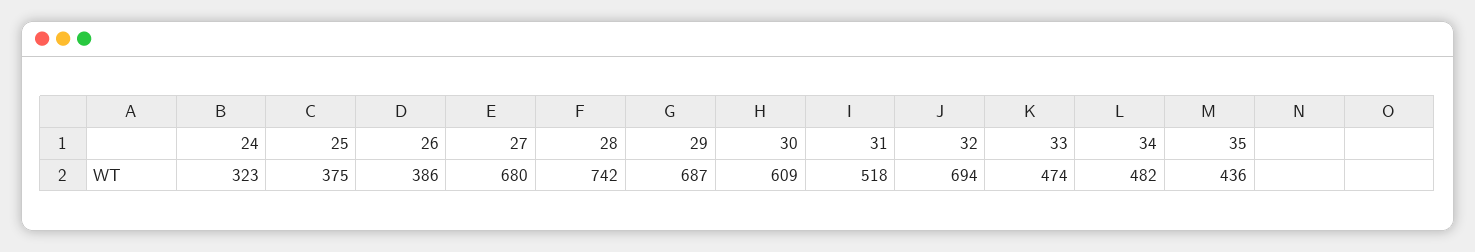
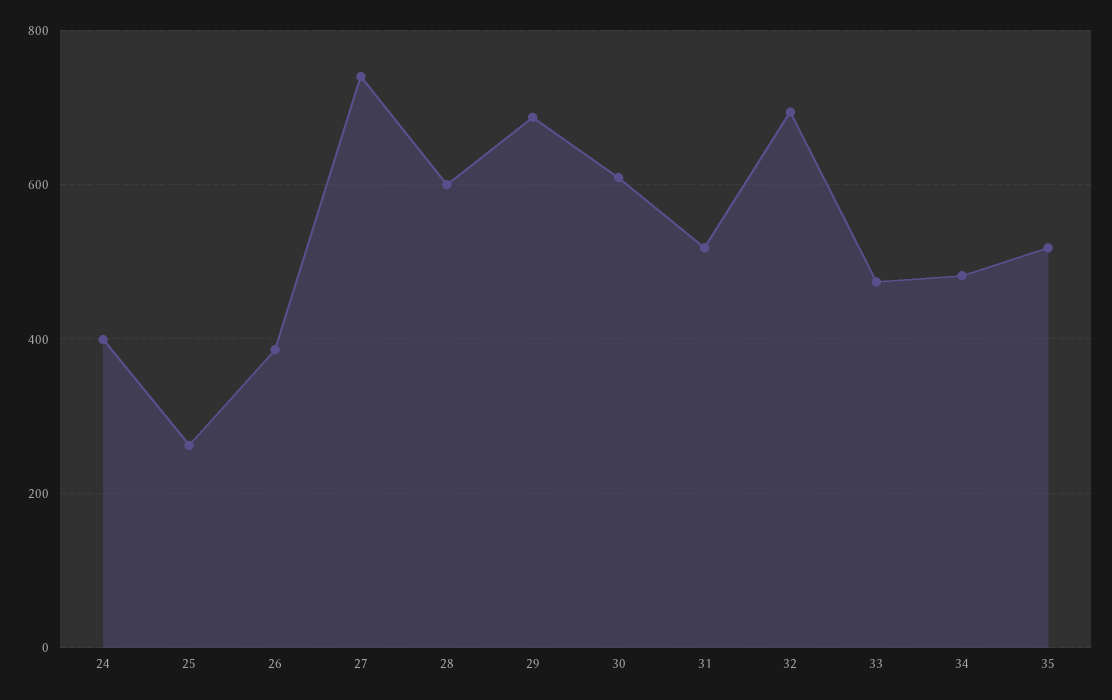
24: 323 -> 400
25: 375 -> 260
27: 680 -> 740
28: 742 -> 600
35: 436 -> 520

